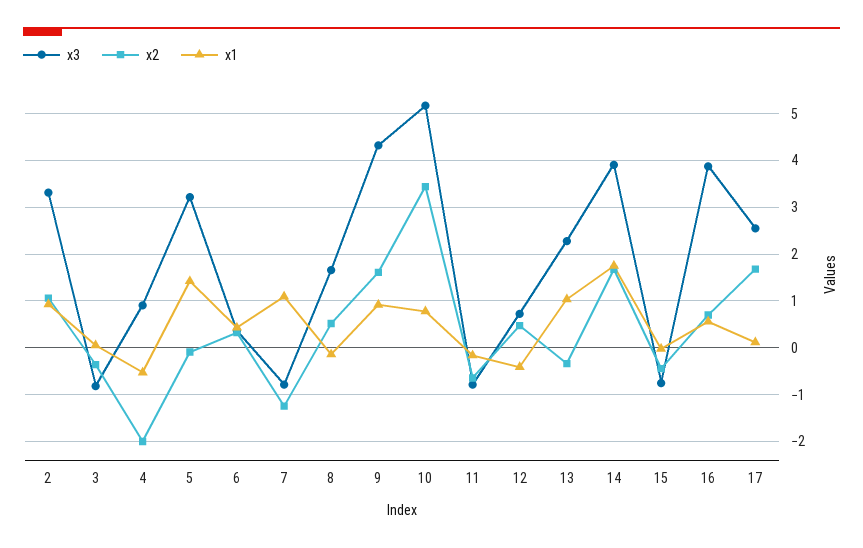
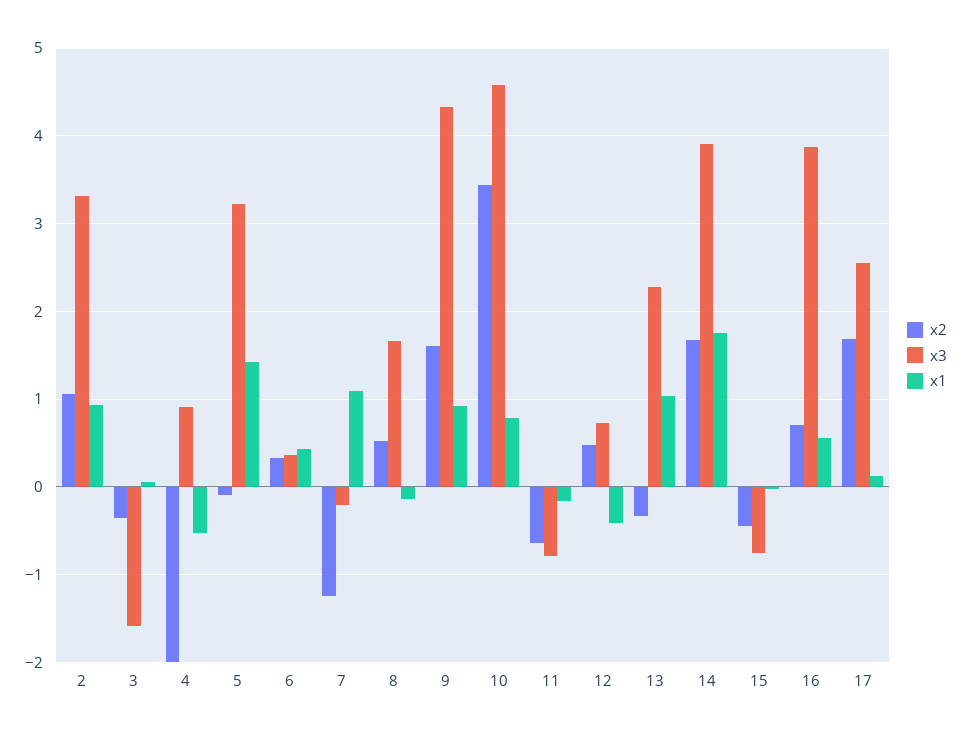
x3, 3: -0.8 -> -1.6
x3, 7: -0.8 -> -0.2
x3, 10: 5.2 -> 4.6

